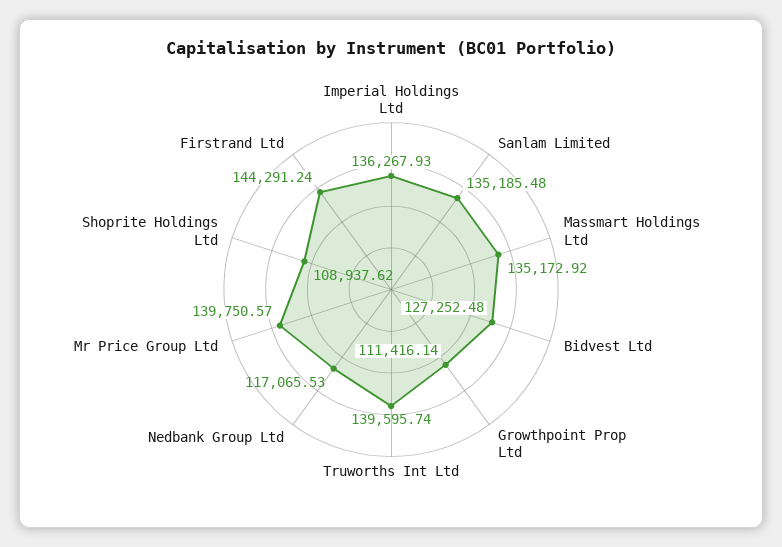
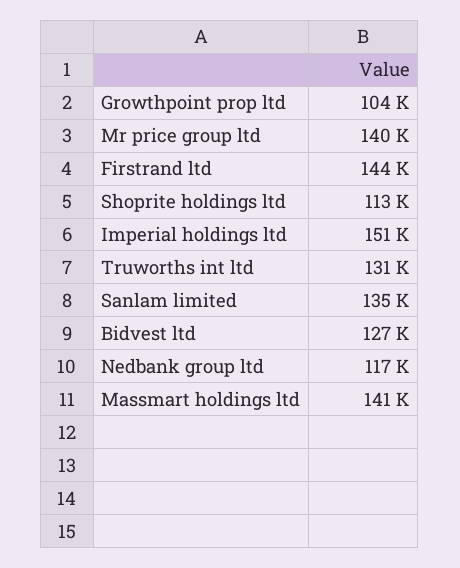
Imperial Holdings Ltd: 136267.93 -> 151000
Massmart Holdings Ltd: 135172.92 -> 141000
Growthpoint Prop Ltd: 111416.14 -> 104000
Truworths Int Ltd: 139595.74 -> 131000
Shoprite Holdings Ltd: 108937.62 -> 113000

